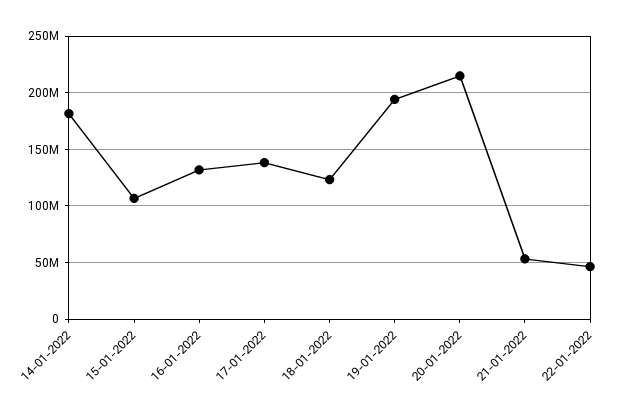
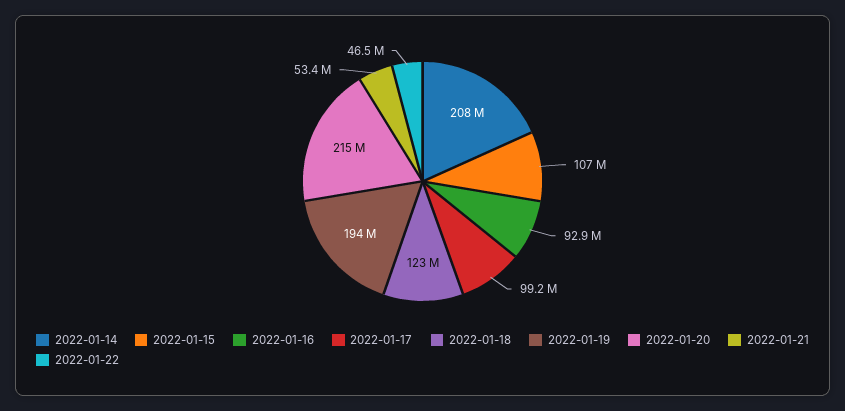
14-01-2022: 180000000 -> 208000000
16-01-2022: 130000000 -> 92900000
17-01-2022: 140000000 -> 99200000

